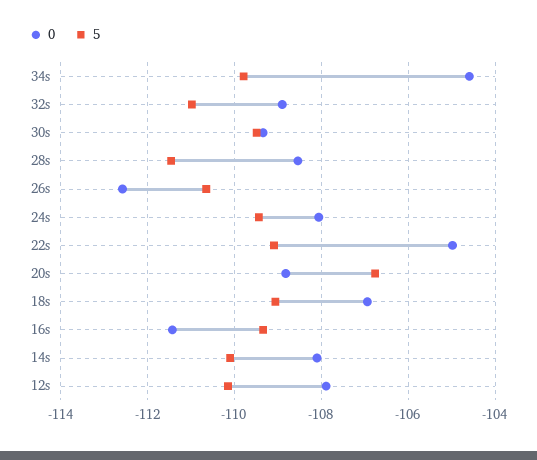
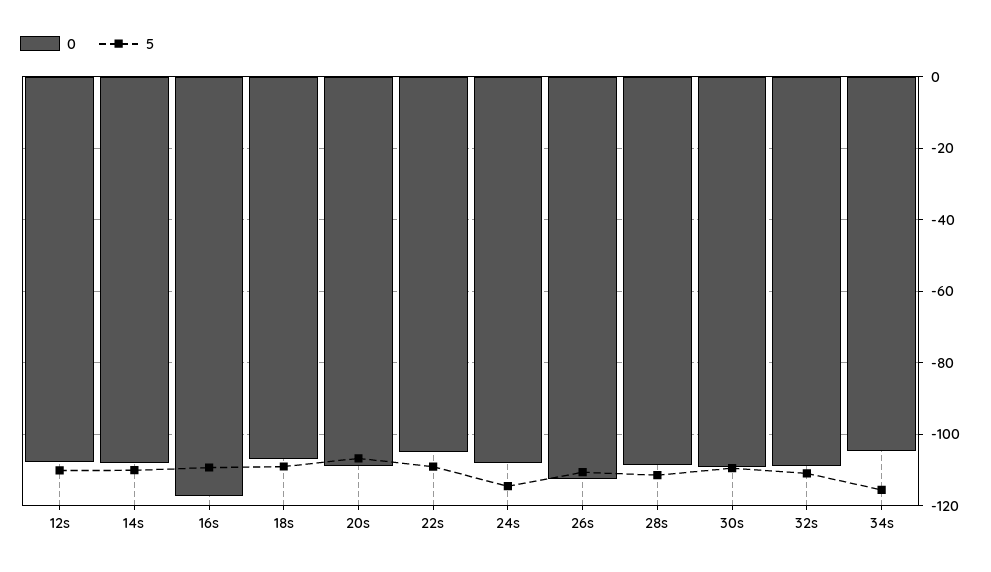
5, 34s: -109.8 -> -116
5, 24s: -109.4 -> -114
0, 16s: -111.4 -> -118

